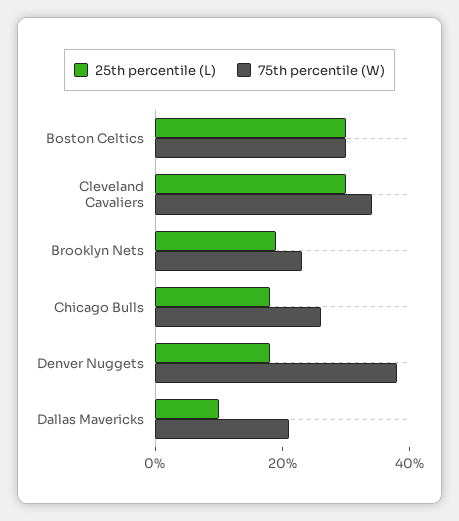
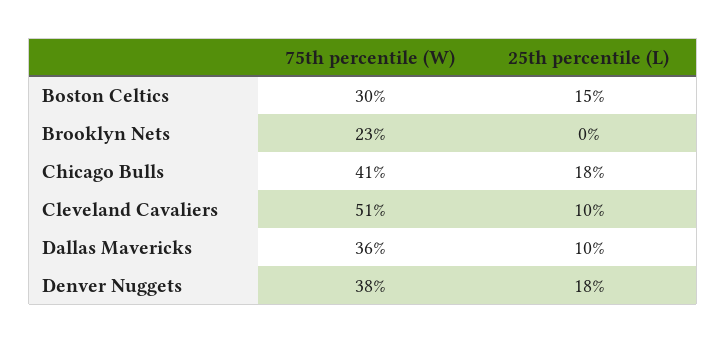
25th percentile (L), Boston Celtics: 30 -> 15
25th percentile (L), Cleveland Cavaliers: 30 -> 10
75th percentile (W), Cleveland Cavaliers: 35 -> 51
25th percentile (L), Brooklyn Nets: 20 -> 0
75th percentile (W), Chicago Bulls: 25 -> 41
75th percentile (W), Dallas Mavericks: 20 -> 36

